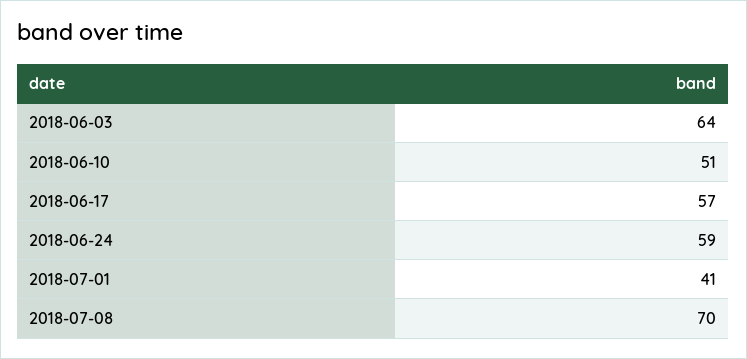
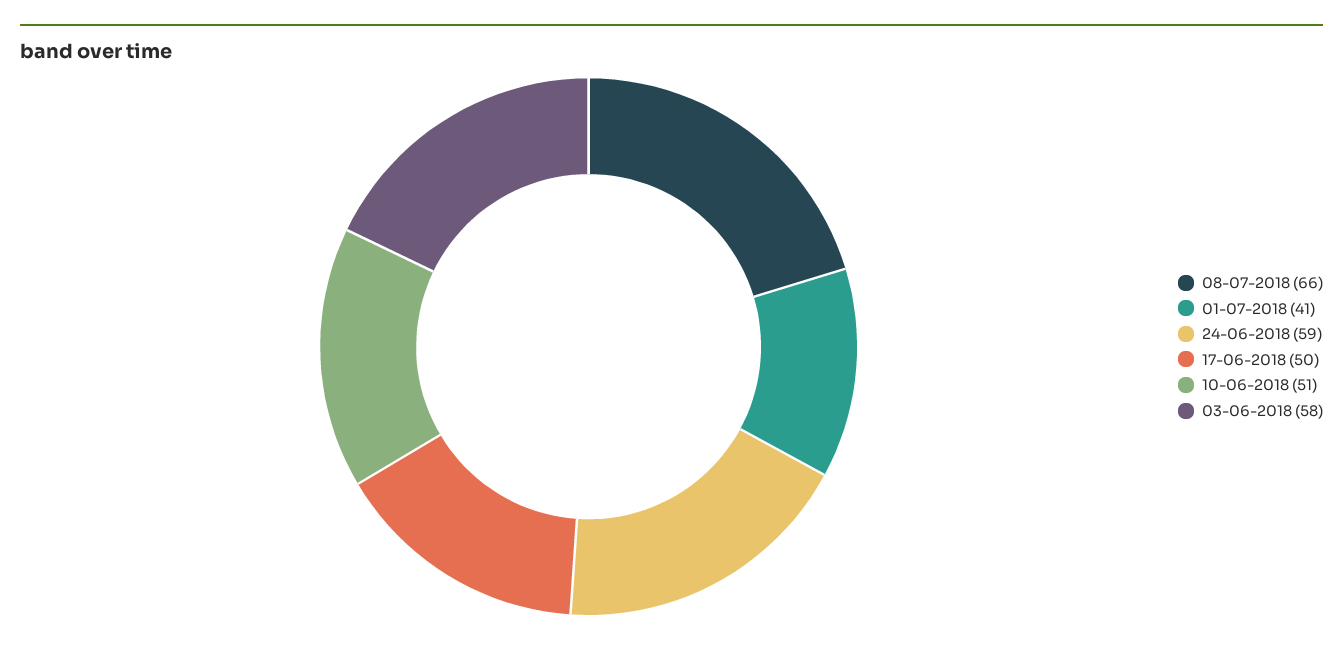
2018-06-03: 64 -> 58
2018-06-17: 57 -> 50
2018-07-08: 70 -> 66

